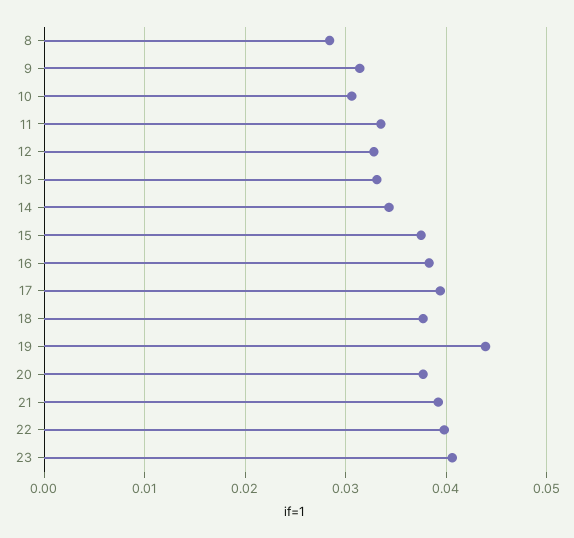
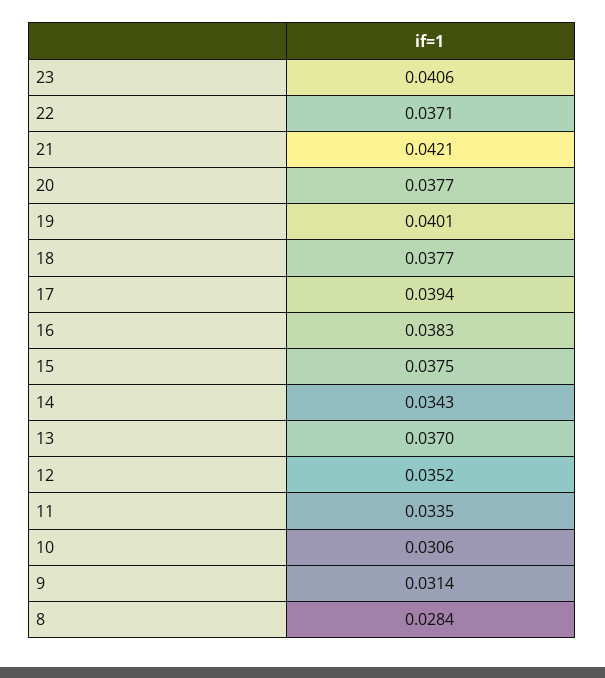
12: 0.033 -> 0.0352
13: 0.033 -> 0.037
19: 0.044 -> 0.0401
21: 0.039 -> 0.0421
22: 0.04 -> 0.0371

